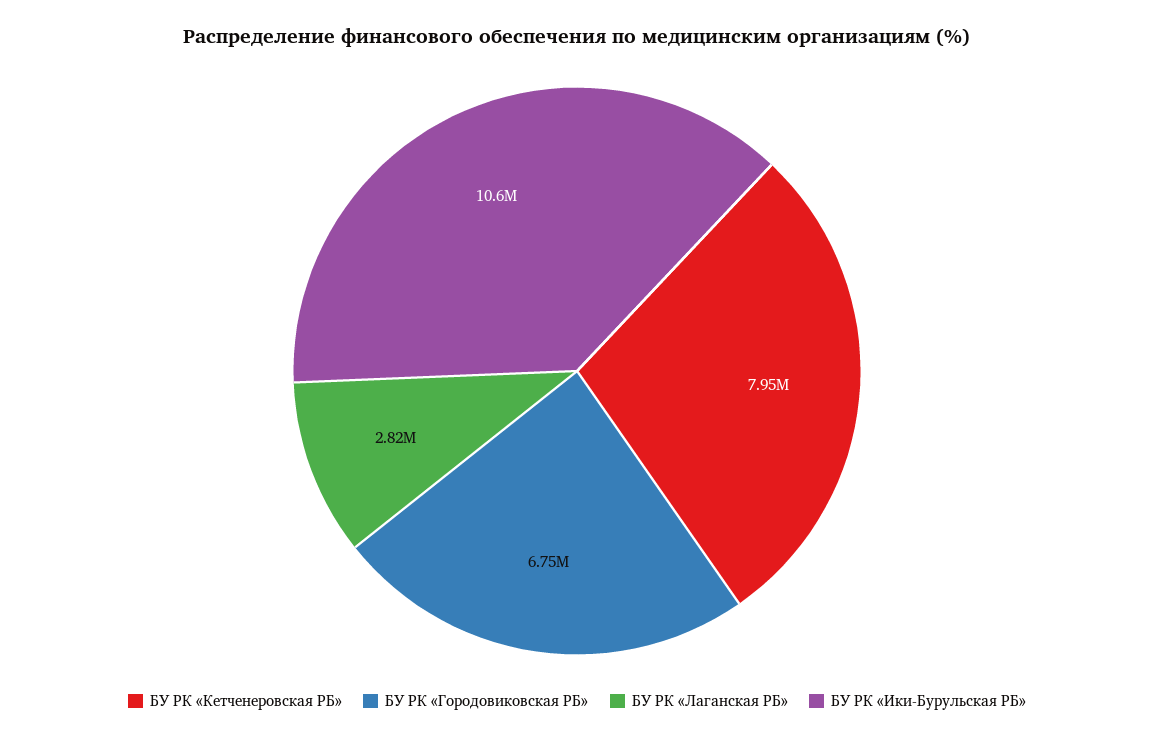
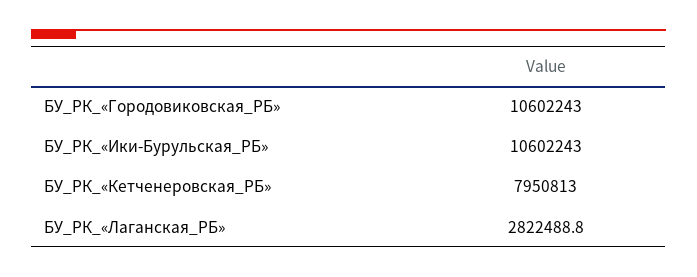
БУ РК «Городовиковская РБ»: 6750000 -> 10602243

